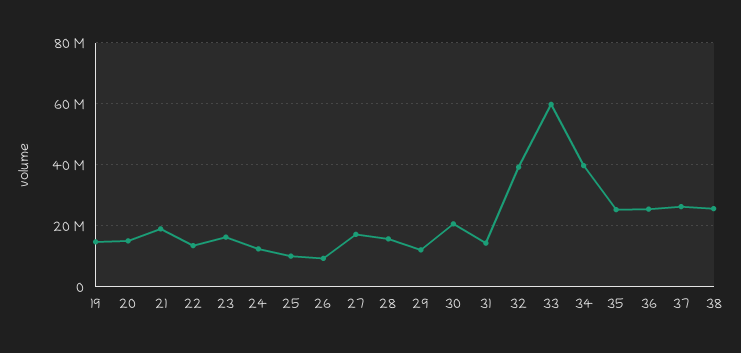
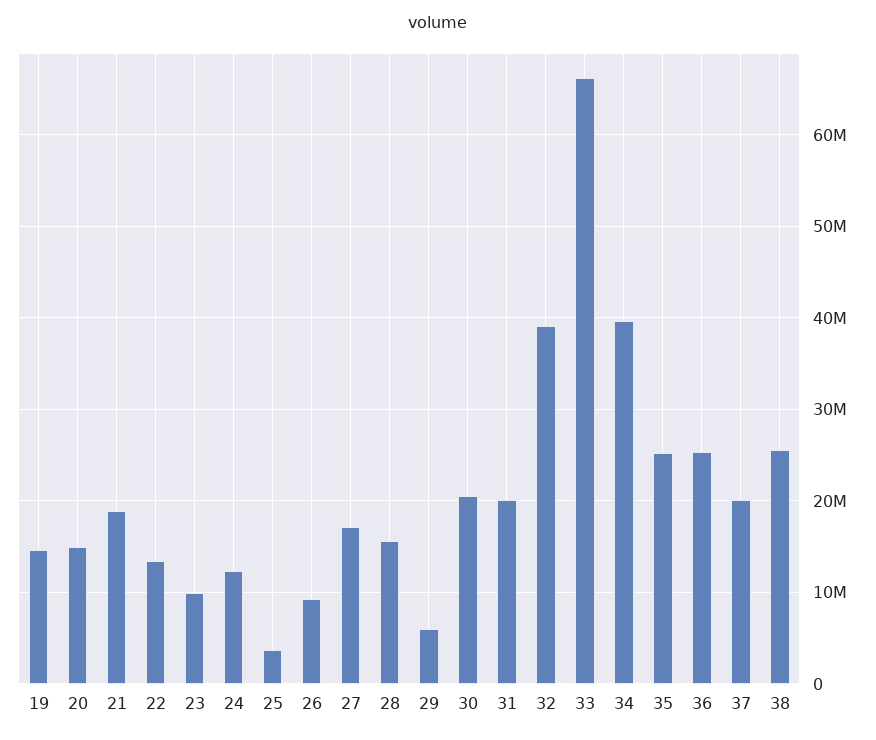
23: 16000000 -> 10000000
25: 10000000 -> 4000000
29: 12000000 -> 6000000
31: 14000000 -> 20000000
33: 60000000 -> 66000000
37: 26000000 -> 20000000

